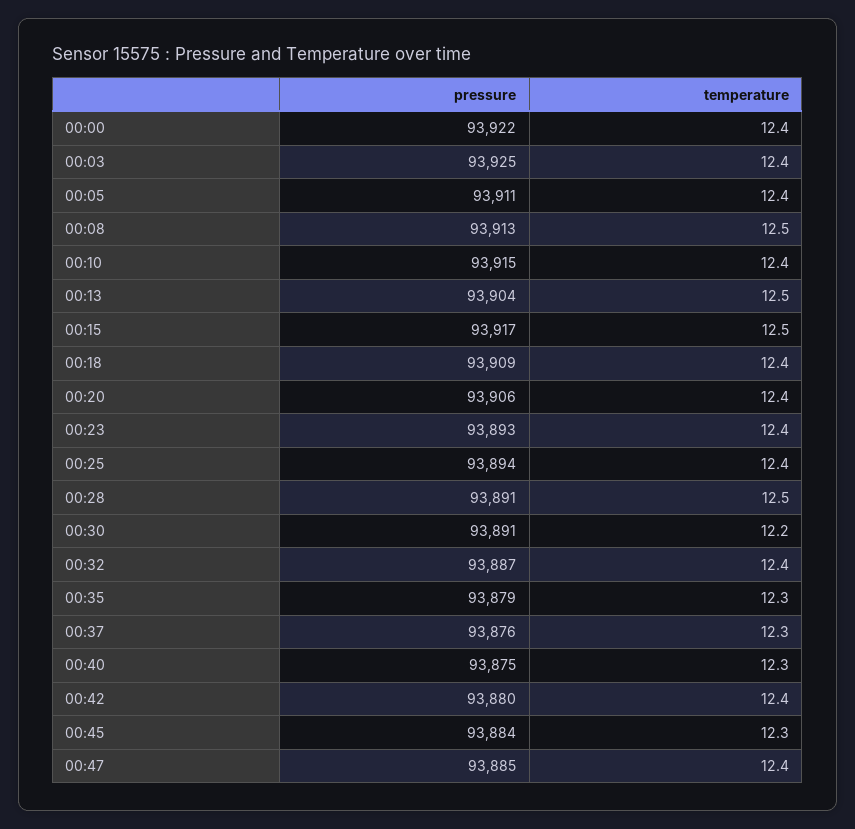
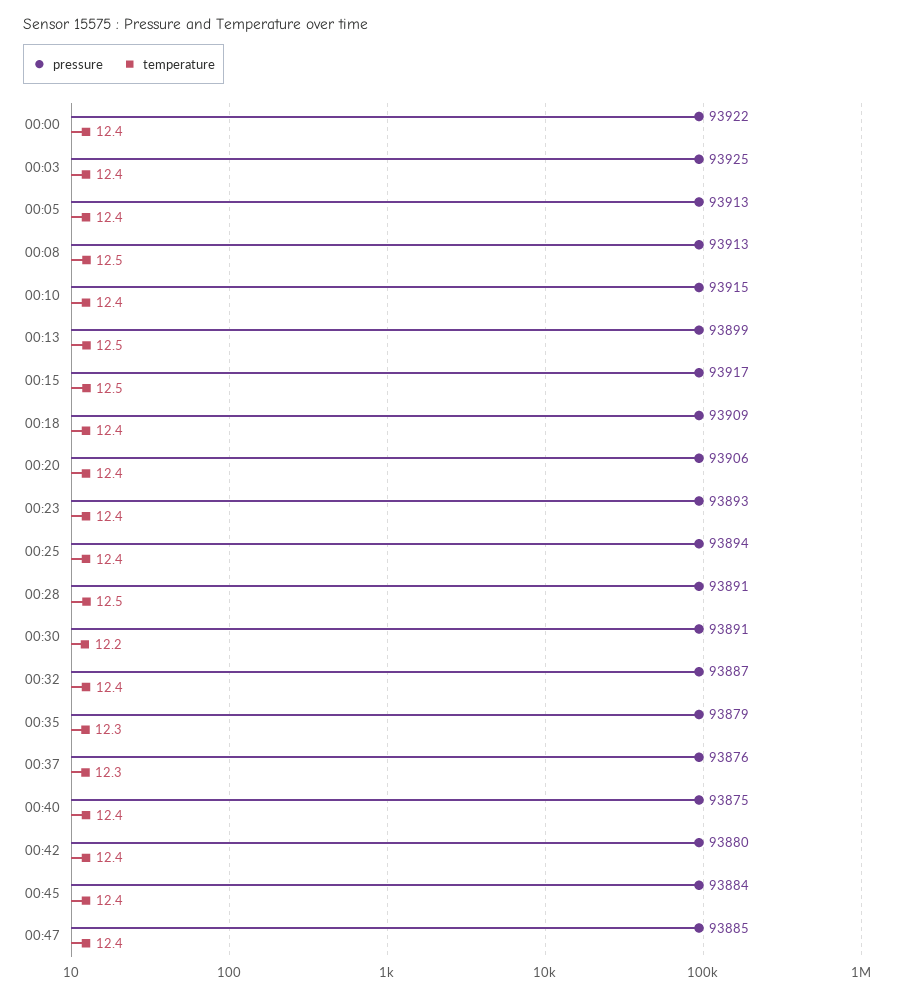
pressure, 00:05: 93911 -> 93913
pressure, 00:13: 93904 -> 93899
temperature, 00:40: 12.3 -> 12.4
temperature, 00:45: 12.3 -> 12.4

